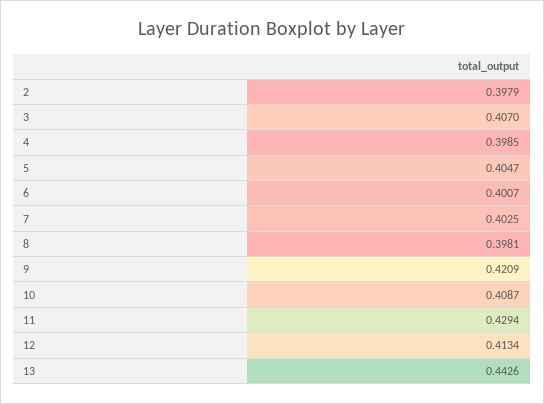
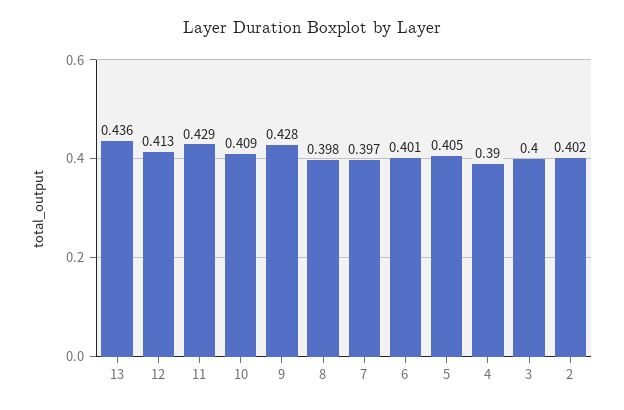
2: 0.3979 -> 0.402
3: 0.407 -> 0.4
4: 0.3985 -> 0.39
7: 0.4025 -> 0.397
9: 0.4209 -> 0.428
13: 0.4426 -> 0.436

